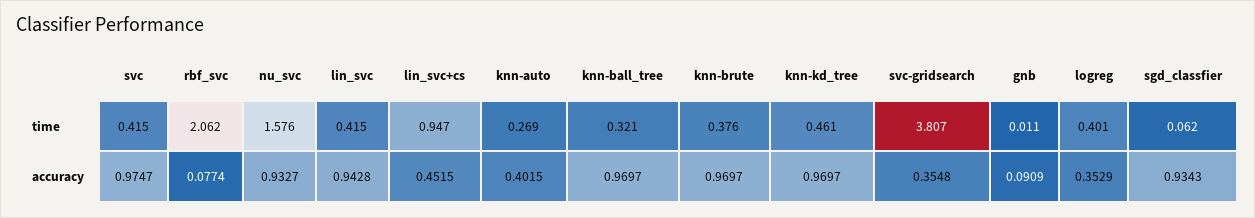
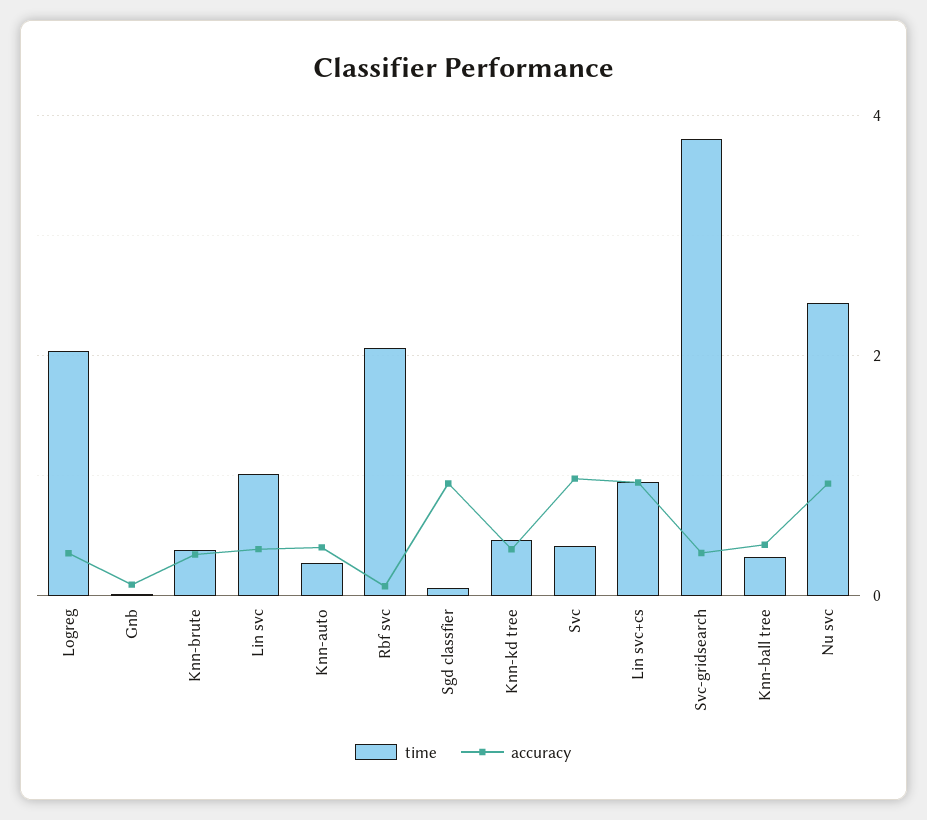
time, nu_svc: 1.576 -> 2.4
time, lin_svc: 0.415 -> 1
time, logreg: 0.401 -> 2
accuracy, lin_svc: 0.9428 -> 0.4
accuracy, lin_svc+cs: 0.4515 -> 1
accuracy, knn-ball_tree: 0.9697 -> 0.4
accuracy, knn-brute: 0.9697 -> 0.4
accuracy, knn-kd_tree: 0.9697 -> 0.4

